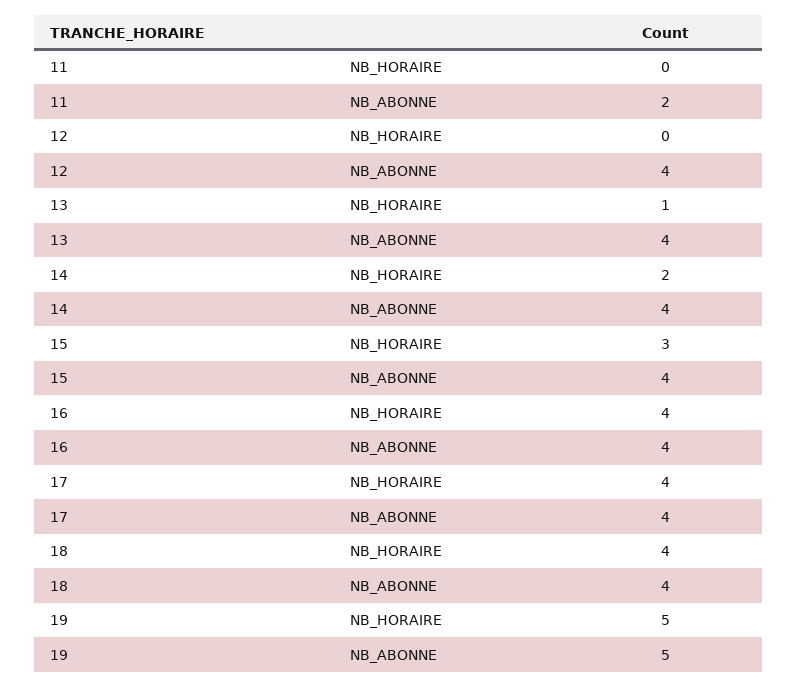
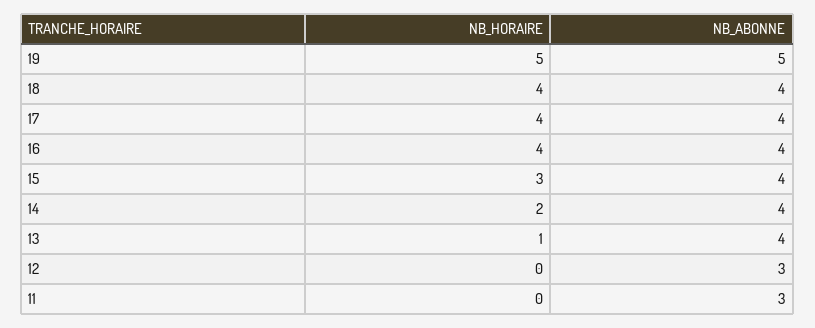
11, NB_ABONNE: 2 -> 3
12, NB_ABONNE: 4 -> 3

